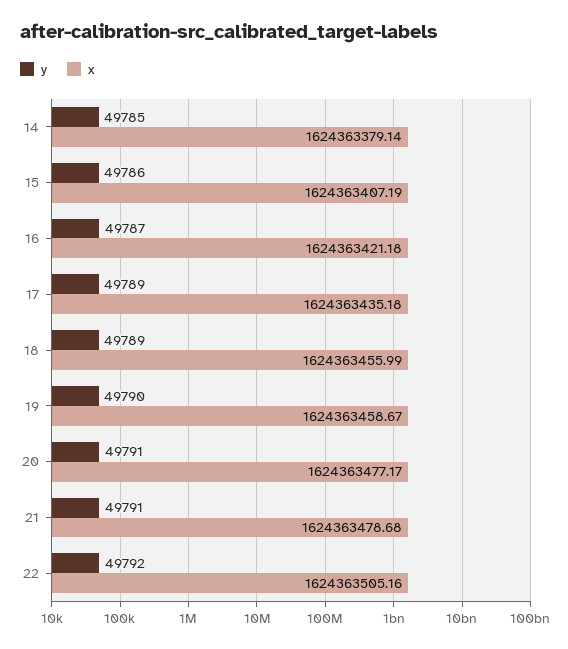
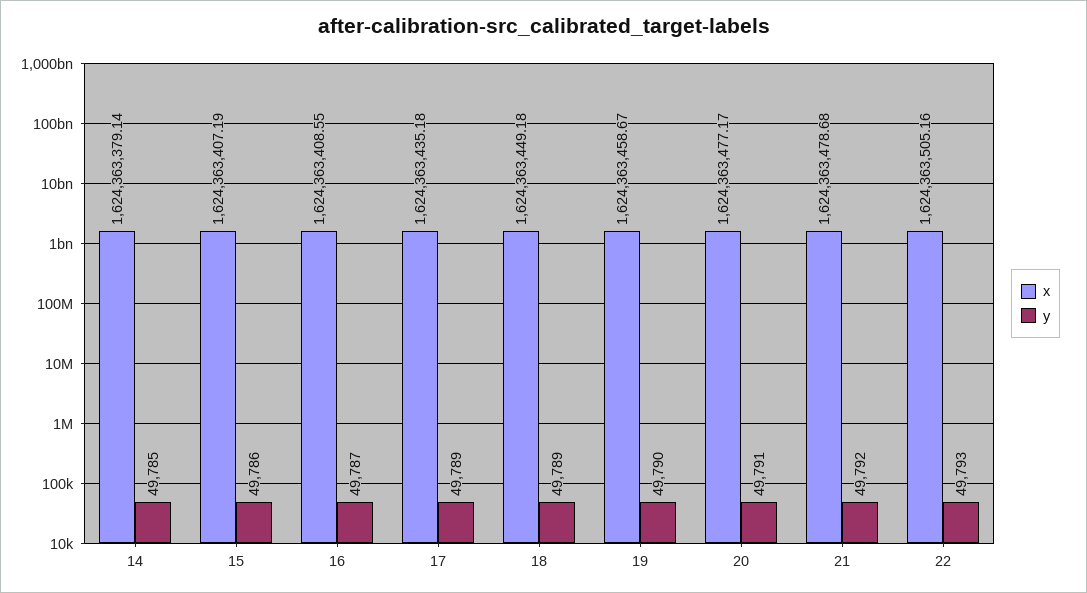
x, 16: 1624363421.18 -> 1624363408.55
x, 18: 1624363455.99 -> 1624363449.18
y, 21: 49791 -> 49792
y, 22: 49792 -> 49793

